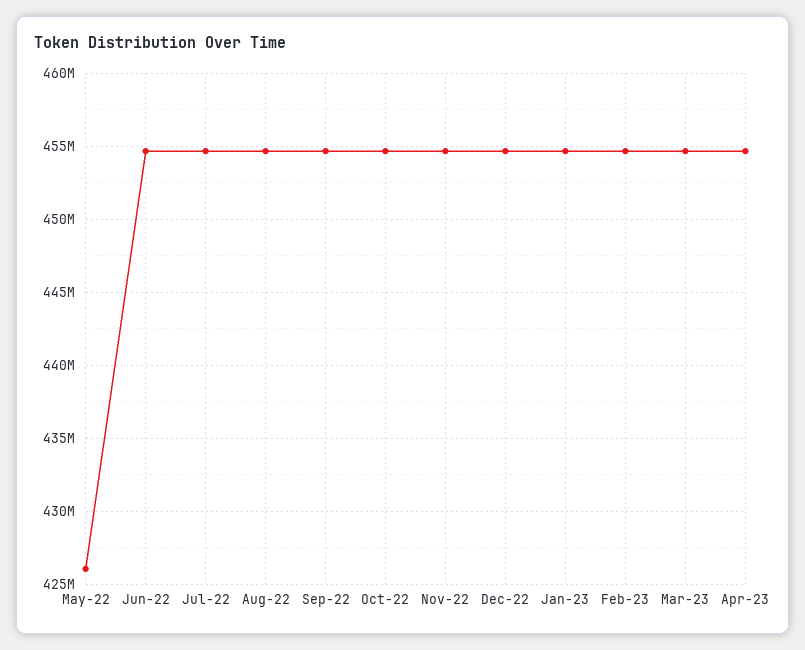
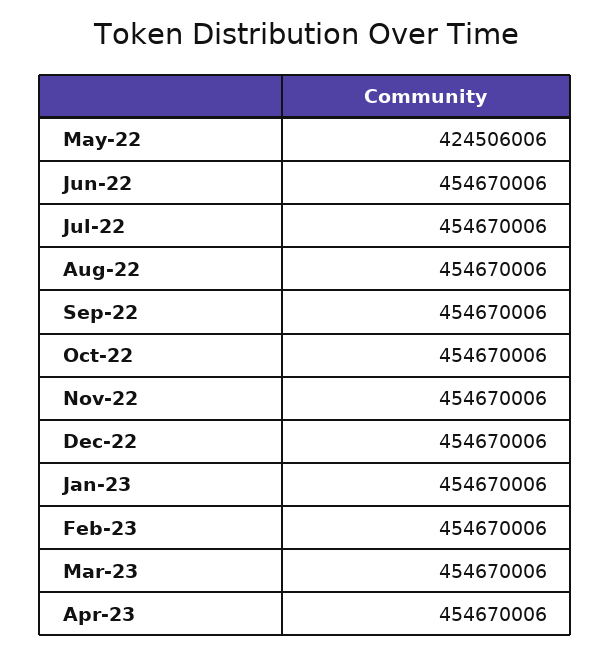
May-22: 426000000 -> 424506006

